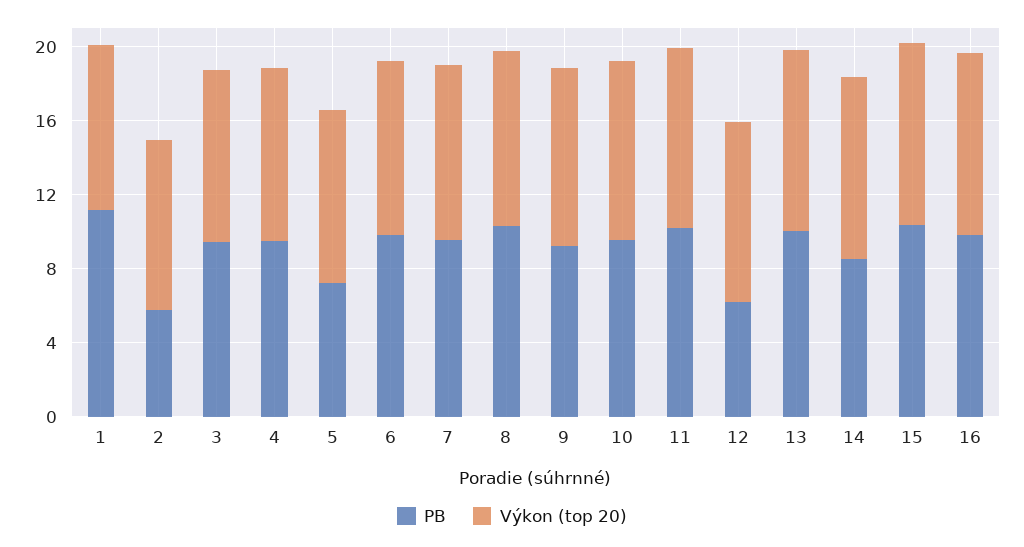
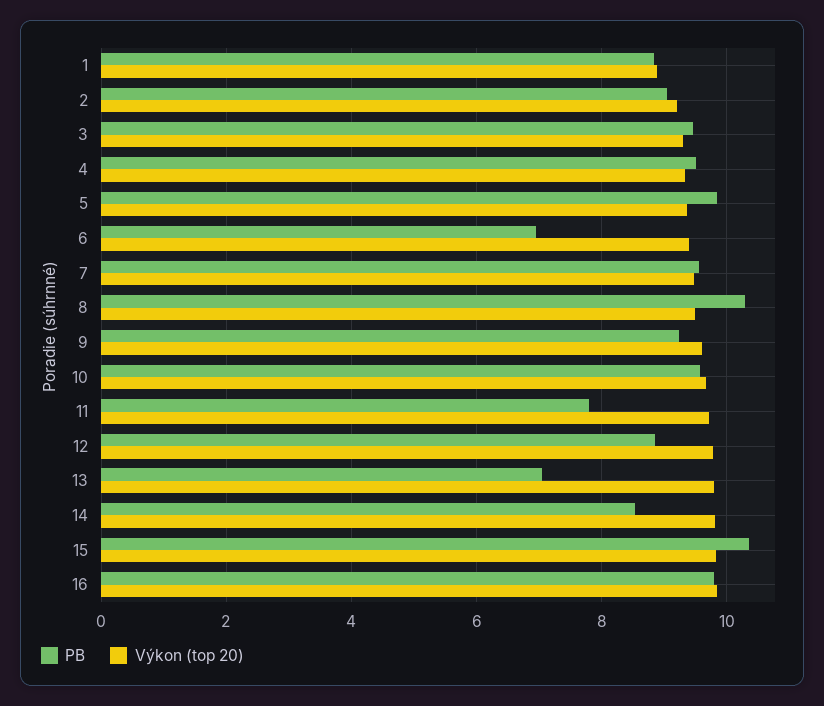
PB, 1: 11 -> 8.8
PB, 2: 6 -> 9
PB, 5: 7 -> 9.8
PB, 6: 10 -> 7
PB, 11: 10 -> 7.8
PB, 12: 6 -> 8.8
PB, 13: 10 -> 7

